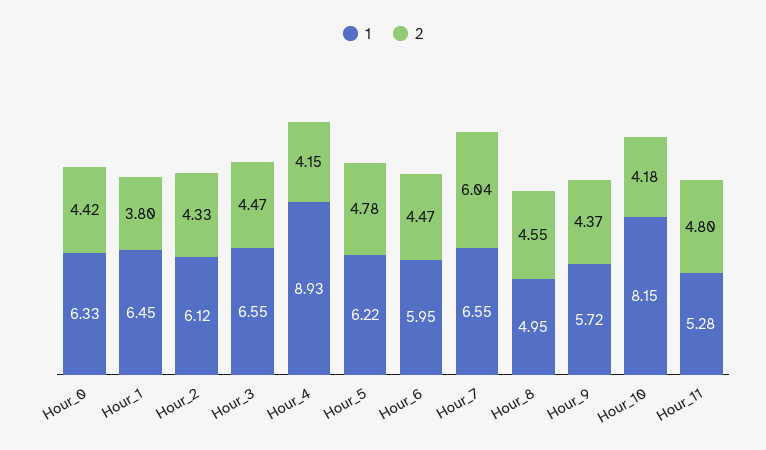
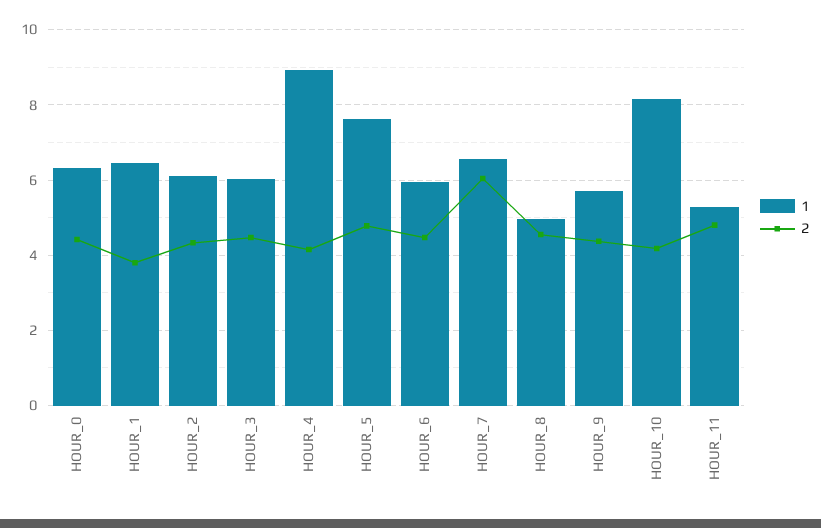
1, Hour_3: 6.55 -> 6
1, Hour_5: 6.22 -> 7.6

